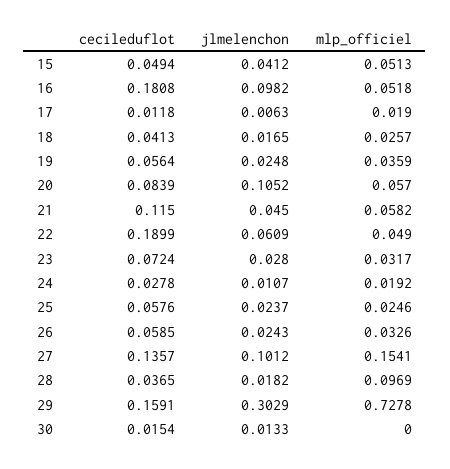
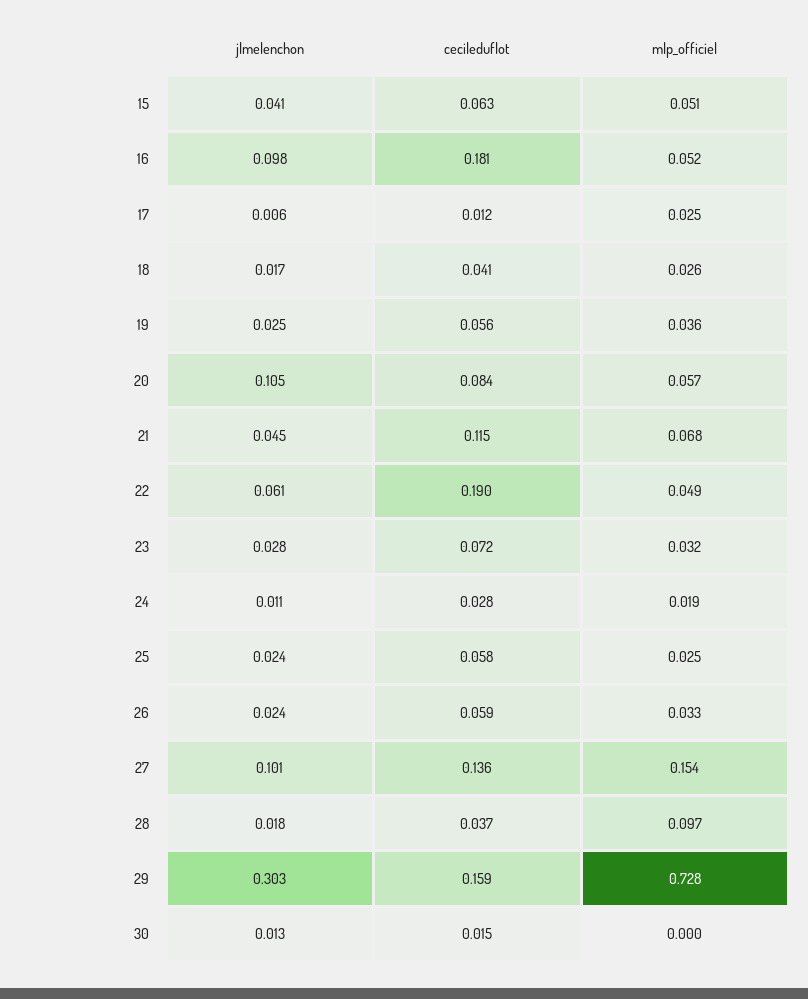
cecileduflot, 15: 0.0494 -> 0.063
mlp_officiel, 17: 0.019 -> 0.025
mlp_officiel, 21: 0.0582 -> 0.068

